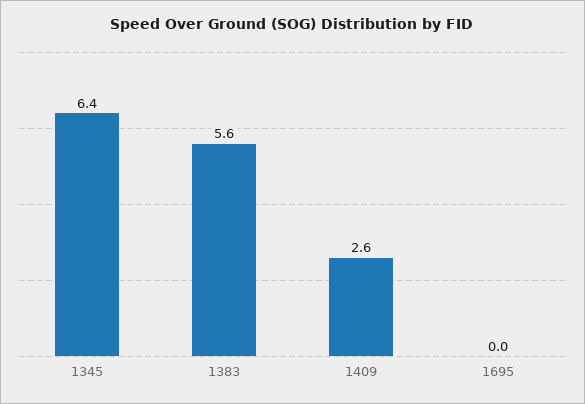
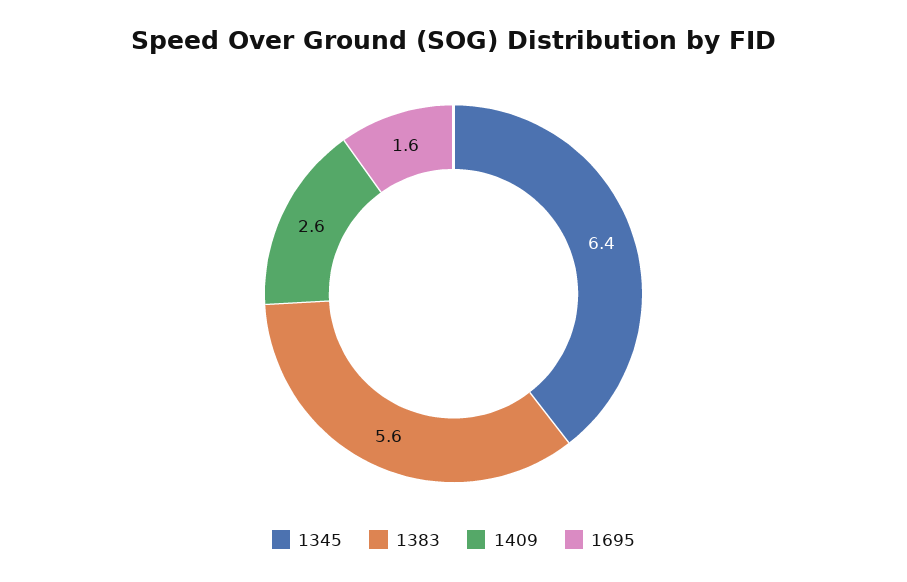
1695: 0 -> 1.6

